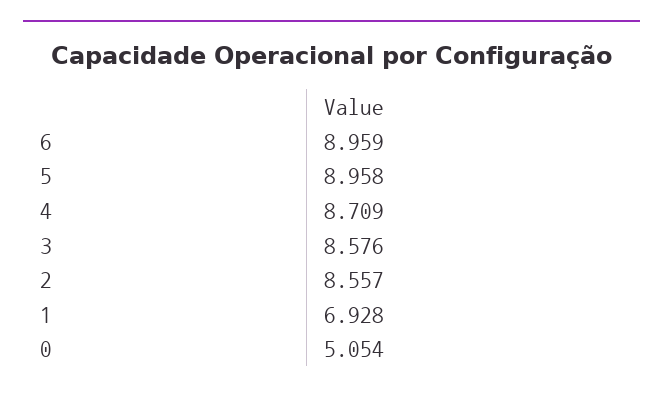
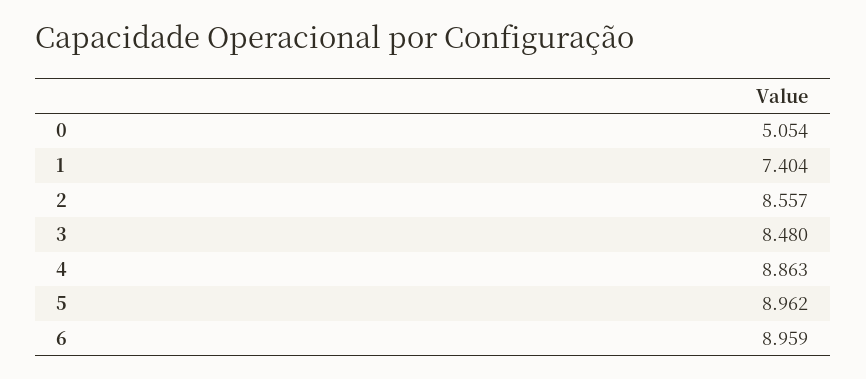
5: 8.958 -> 8.962
4: 8.709 -> 8.863
3: 8.576 -> 8.48
1: 6.928 -> 7.404

